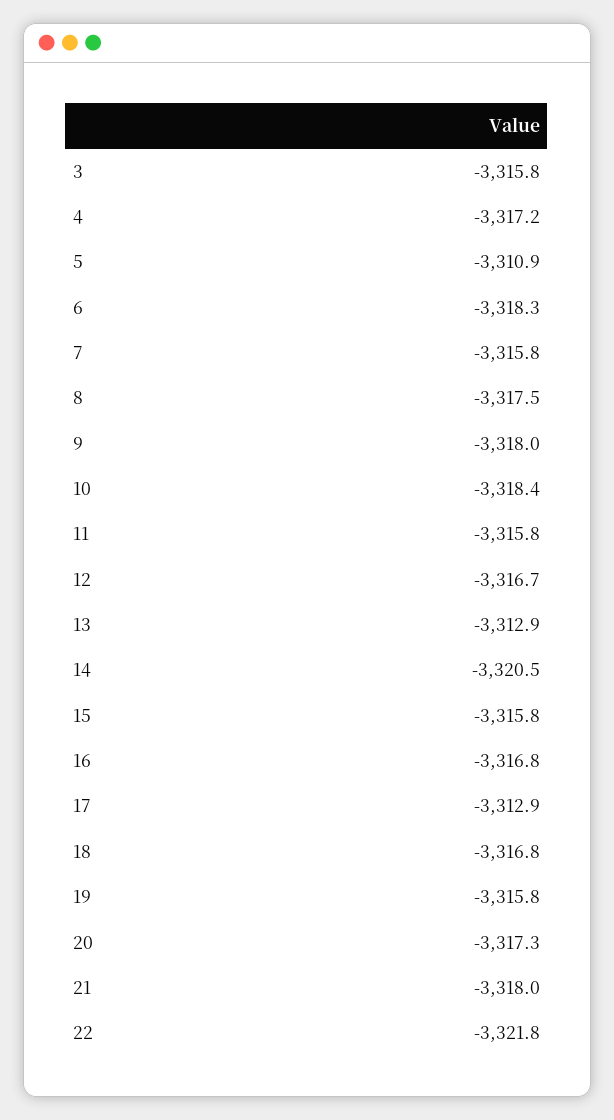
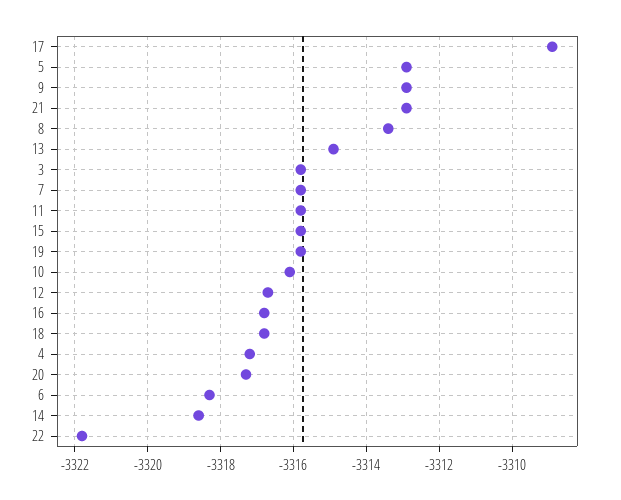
5: -3310.9 -> -3313
8: -3317.5 -> -3313.5
9: -3318 -> -3313
10: -3318.4 -> -3316
13: -3312.9 -> -3315
14: -3320.5 -> -3318.5
17: -3312.9 -> -3309
21: -3318 -> -3313

